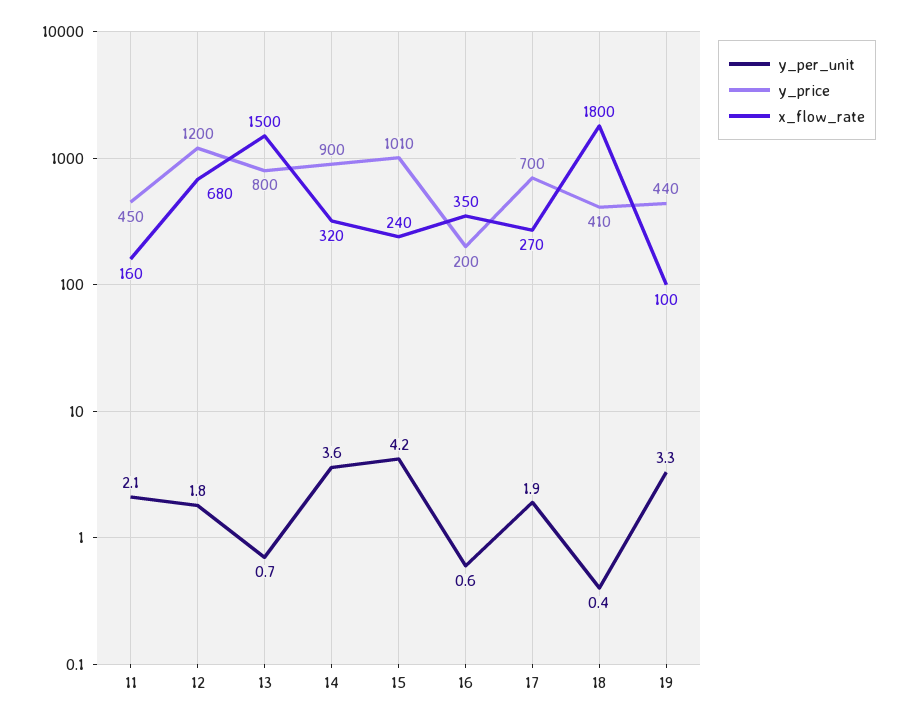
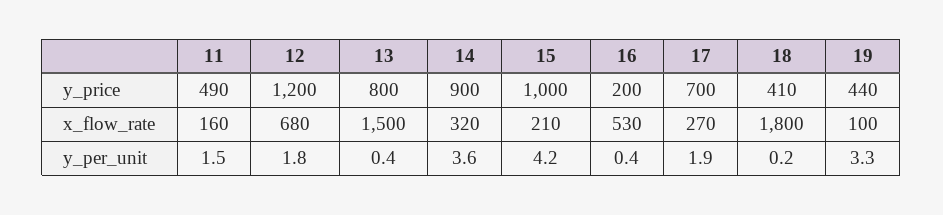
y_per_unit, 11: 2.1 -> 1.5
y_price, 11: 450 -> 490
y_per_unit, 13: 0.7 -> 0.4
y_price, 15: 1010 -> 1000
x_flow_rate, 15: 240 -> 210
y_per_unit, 16: 0.6 -> 0.4
x_flow_rate, 16: 350 -> 530
y_per_unit, 18: 0.4 -> 0.2

